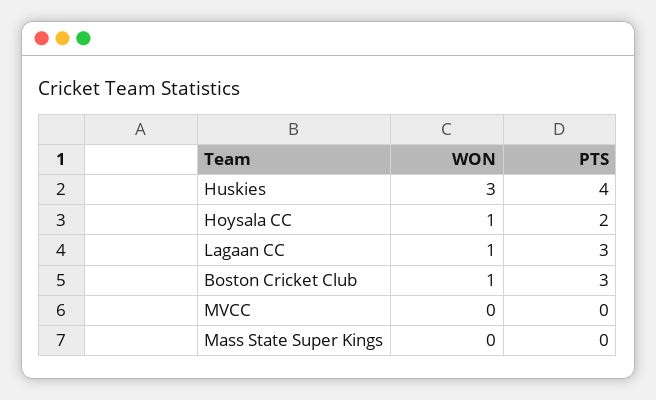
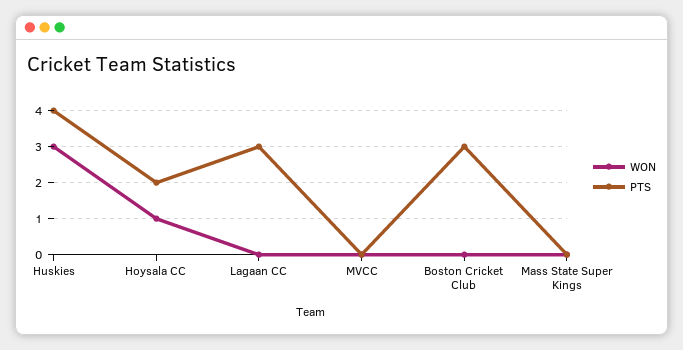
WON, Lagaan CC: 1 -> 0
WON, Boston Cricket Club: 1 -> 0

